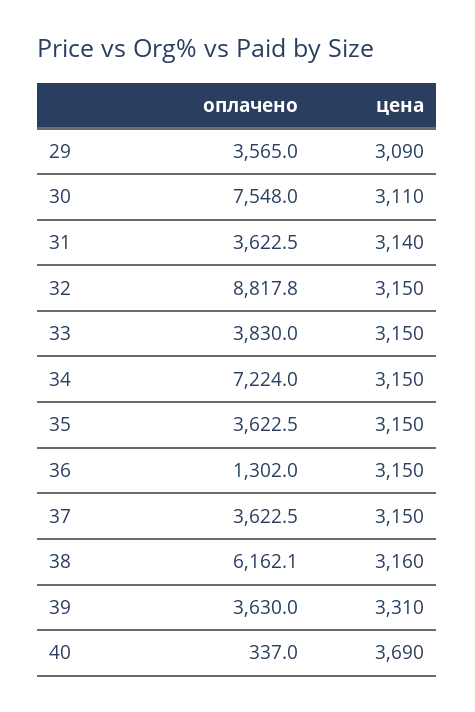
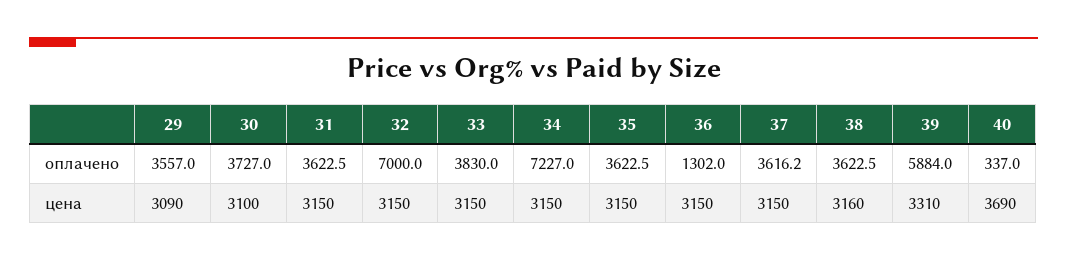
оплачено, 29: 3565 -> 3557
оплачено, 30: 7548 -> 3727
цена, 30: 3110 -> 3100
цена, 31: 3140 -> 3150
оплачено, 32: 8817.8 -> 7000
оплачено, 34: 7224 -> 7227
оплачено, 37: 3622.5 -> 3616.2
оплачено, 38: 6162.1 -> 3622.5
оплачено, 39: 3630 -> 5884

